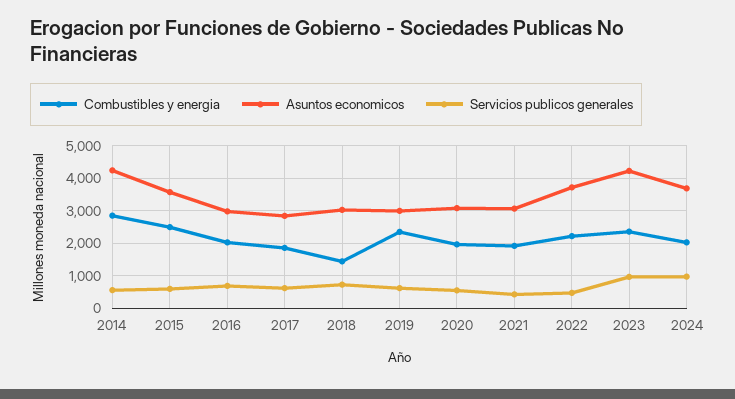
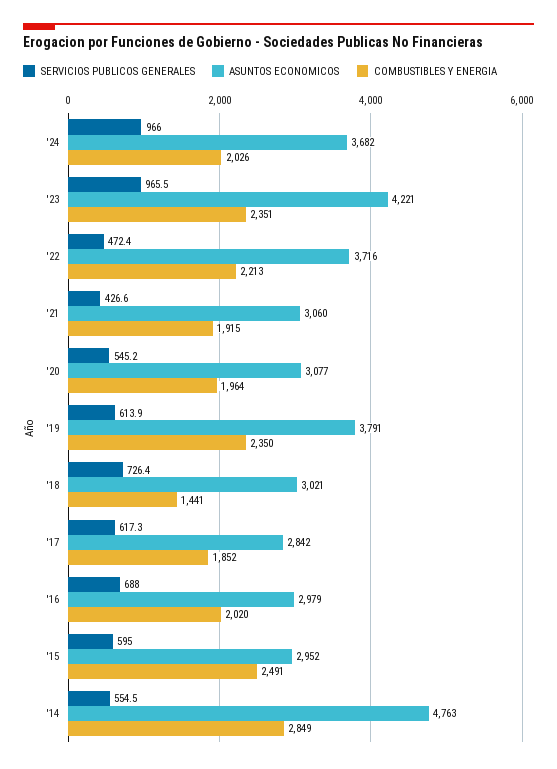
Asuntos economicos, 2014: 4200 -> 4763
Asuntos economicos, 2015: 3600 -> 2952
Asuntos economicos, 2019: 3000 -> 3791

